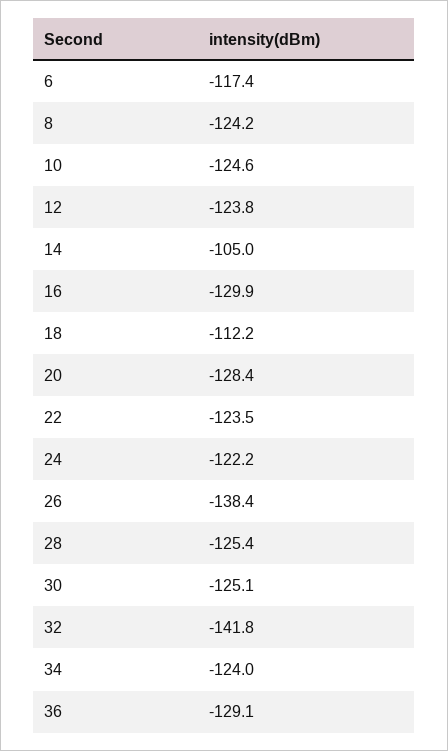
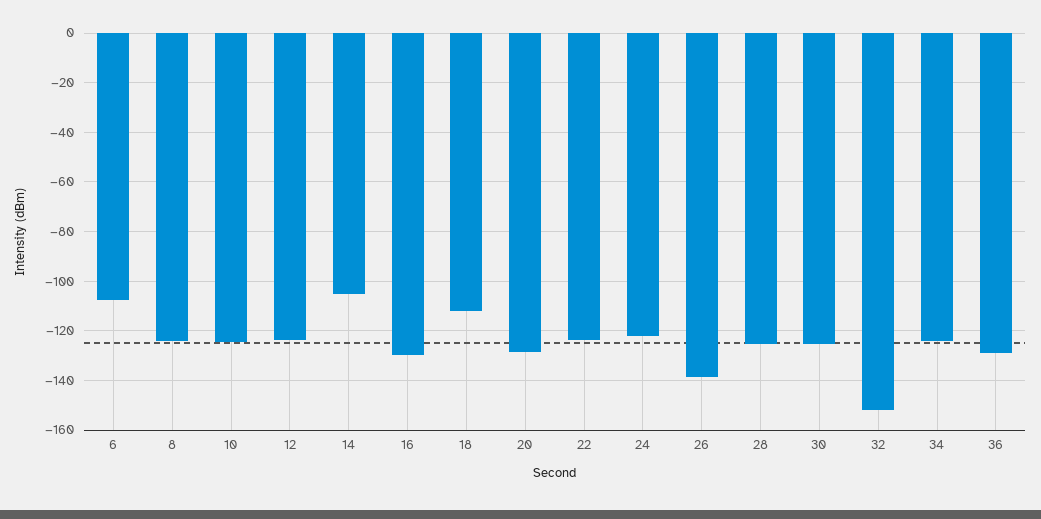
6: -117.4 -> -107.5
32: -141.8 -> -152.5

